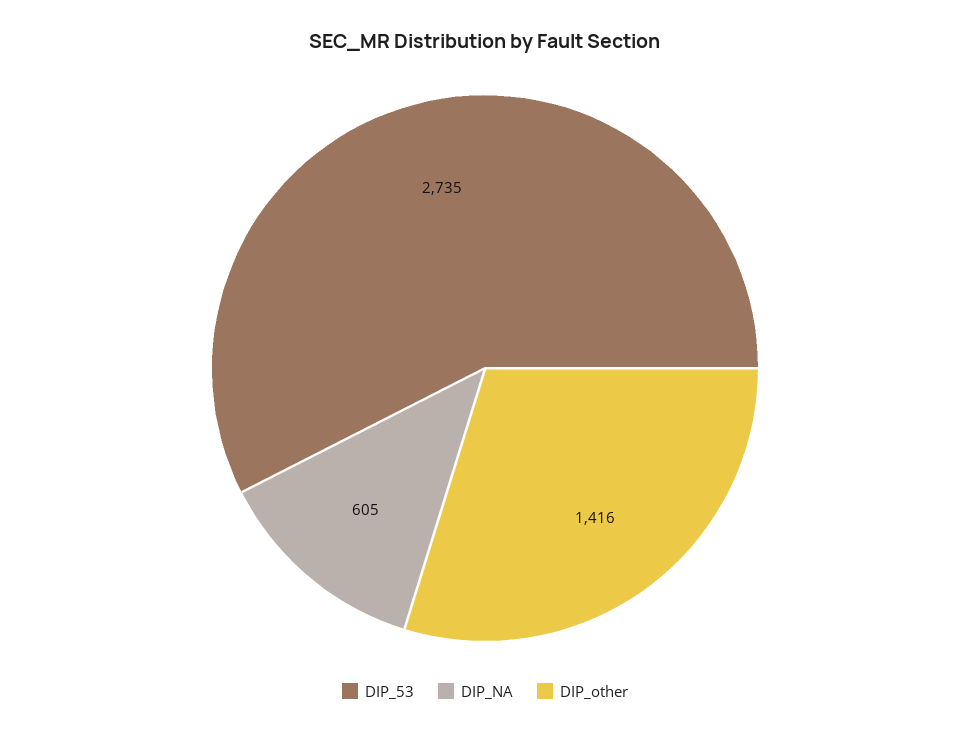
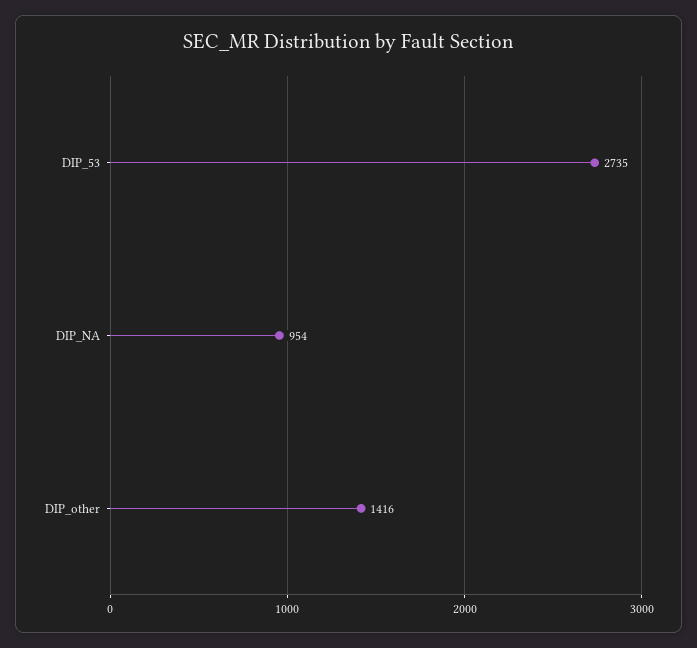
DIP_NA: 605 -> 954

